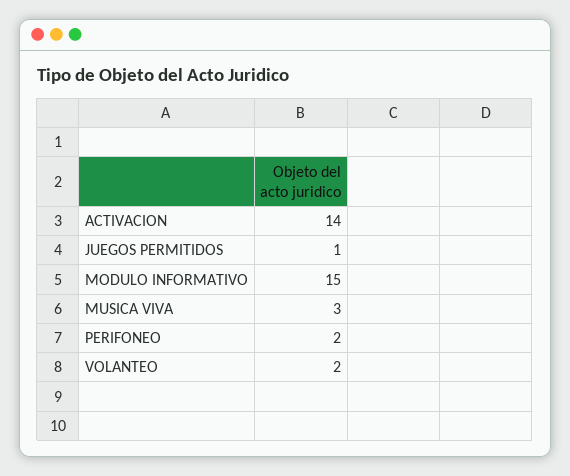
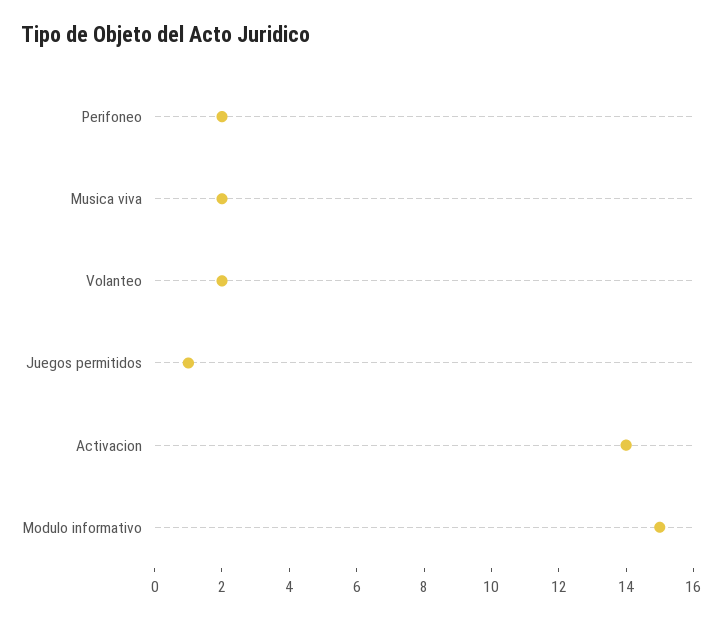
MUSICA VIVA: 3 -> 2

